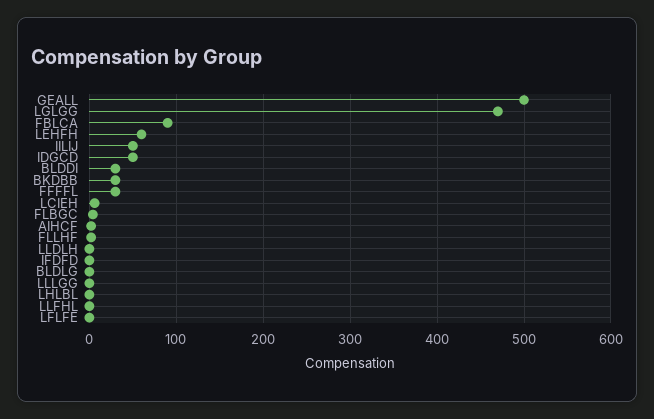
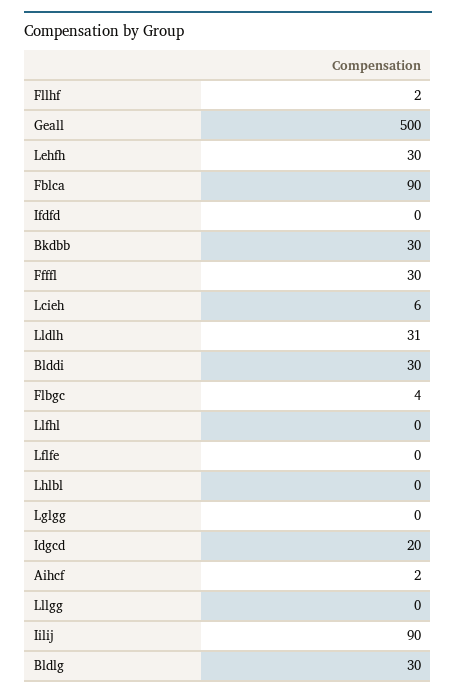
LGLGG: 470 -> 0
LEHFH: 60 -> 30
IILIJ: 50 -> 90
IDGCD: 50 -> 20
LLDLH: 0 -> 31
BLDLG: 0 -> 30

